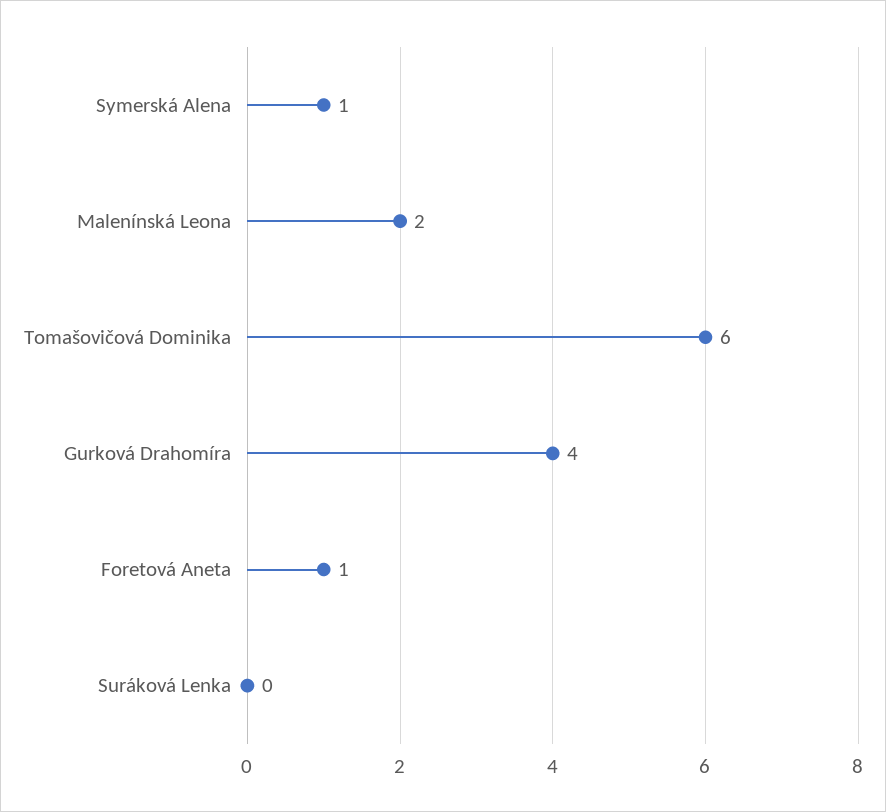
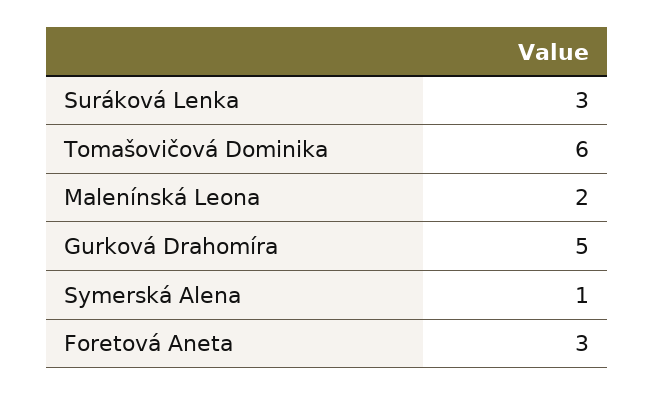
Gurková Drahomíra: 4 -> 5
Foretová Aneta: 1 -> 3
Suráková Lenka: 0 -> 3

